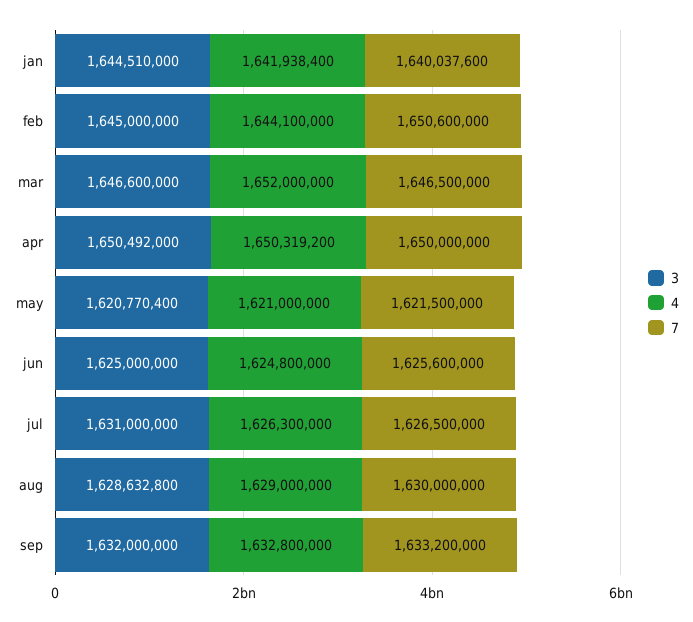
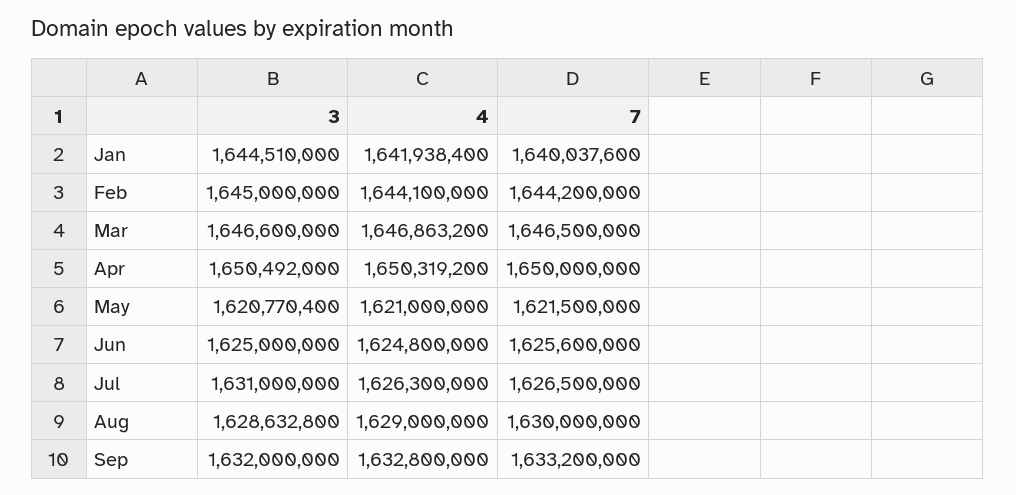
7, feb: 1650600000 -> 1644200000
4, mar: 1652000000 -> 1646863200

